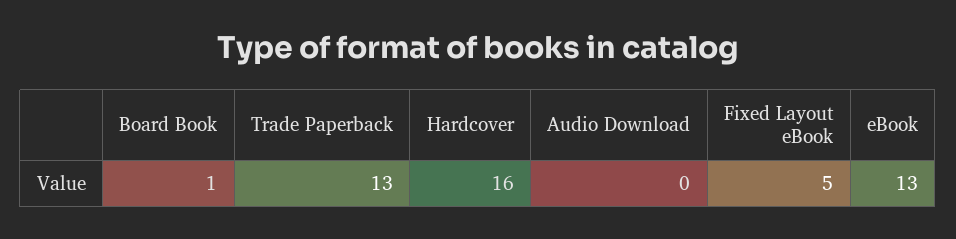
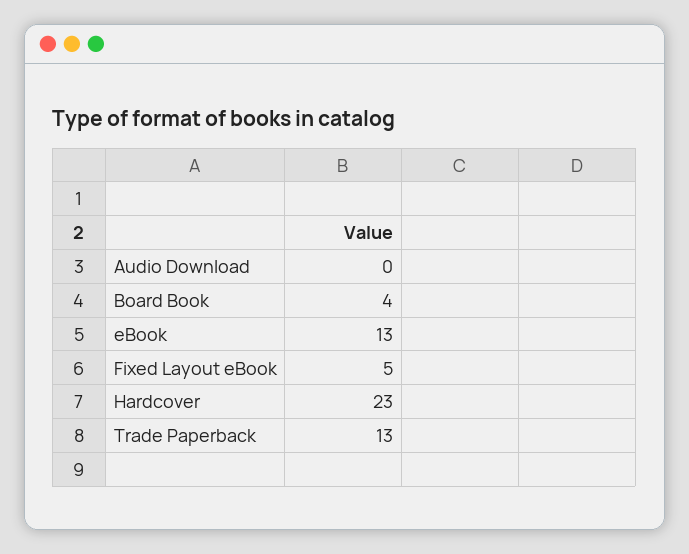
Board Book: 1 -> 4
Hardcover: 16 -> 23

